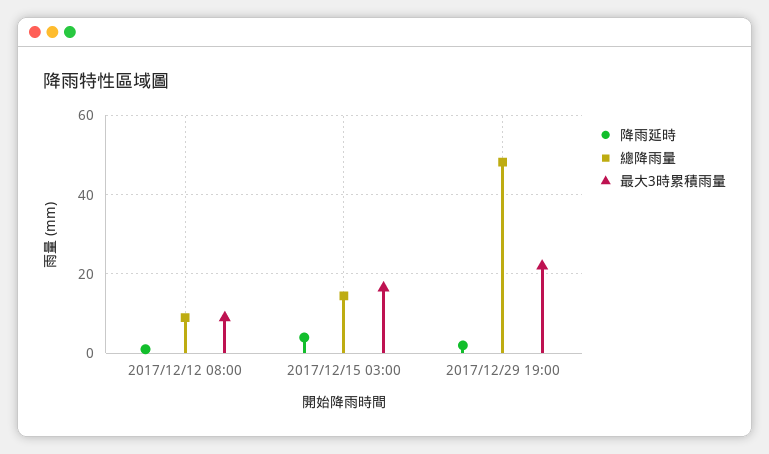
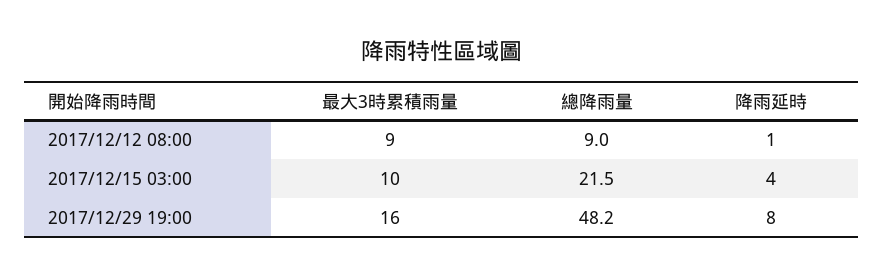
總降雨量, 2017/12/15 03:00: 14 -> 21.5
最大3時累積雨量, 2017/12/15 03:00: 16 -> 10
降雨延時, 2017/12/29 19:00: 2 -> 8
最大3時累積雨量, 2017/12/29 19:00: 22 -> 16

